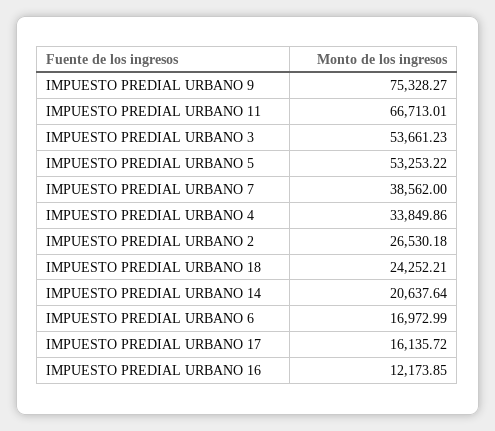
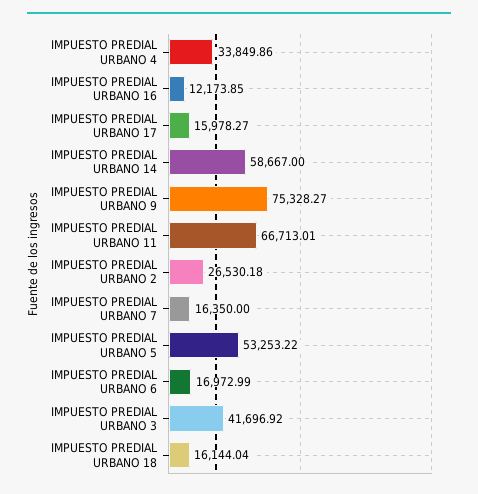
IMPUESTO PREDIAL URBANO 3: 53661.23 -> 41696.92
IMPUESTO PREDIAL URBANO 7: 38562 -> 16350
IMPUESTO PREDIAL URBANO 18: 24252.21 -> 16144.04
IMPUESTO PREDIAL URBANO 14: 20637.64 -> 58667
IMPUESTO PREDIAL URBANO 17: 16135.72 -> 15978.27

